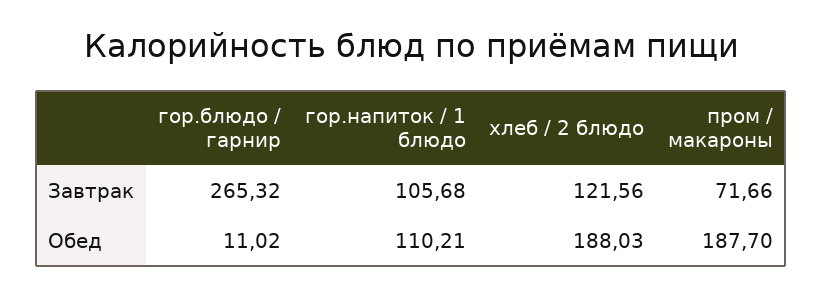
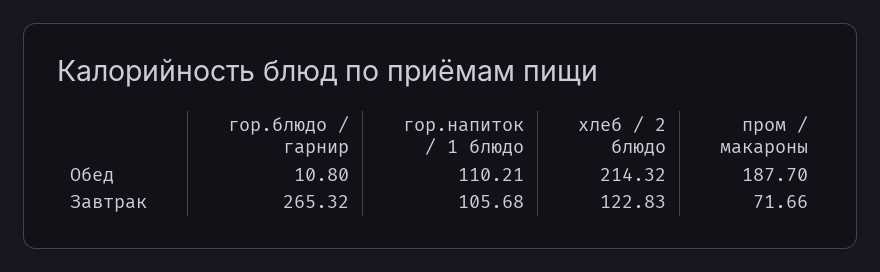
хлеб / 2 блюдо, Завтрак: 121.56 -> 122.83
гор.блюдо / гарнир, Обед: 11.02 -> 10.8
хлеб / 2 блюдо, Обед: 188.03 -> 214.32

